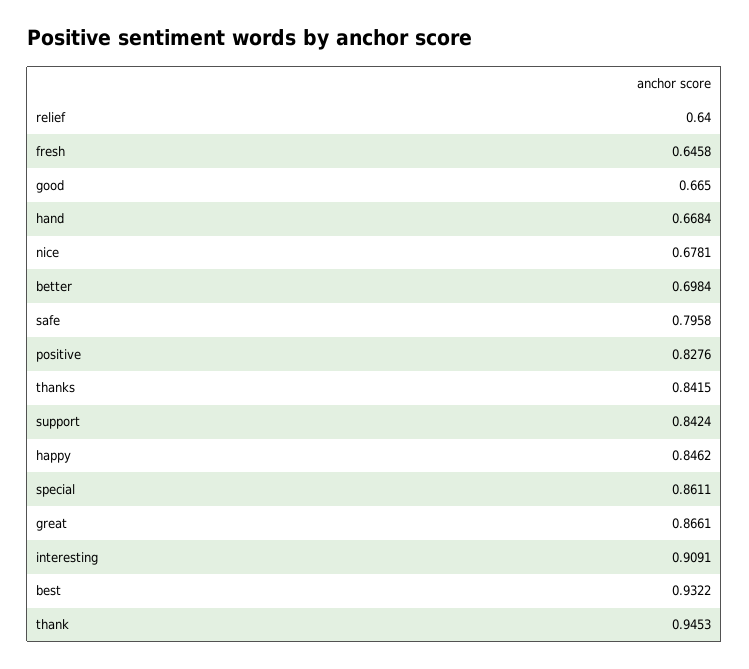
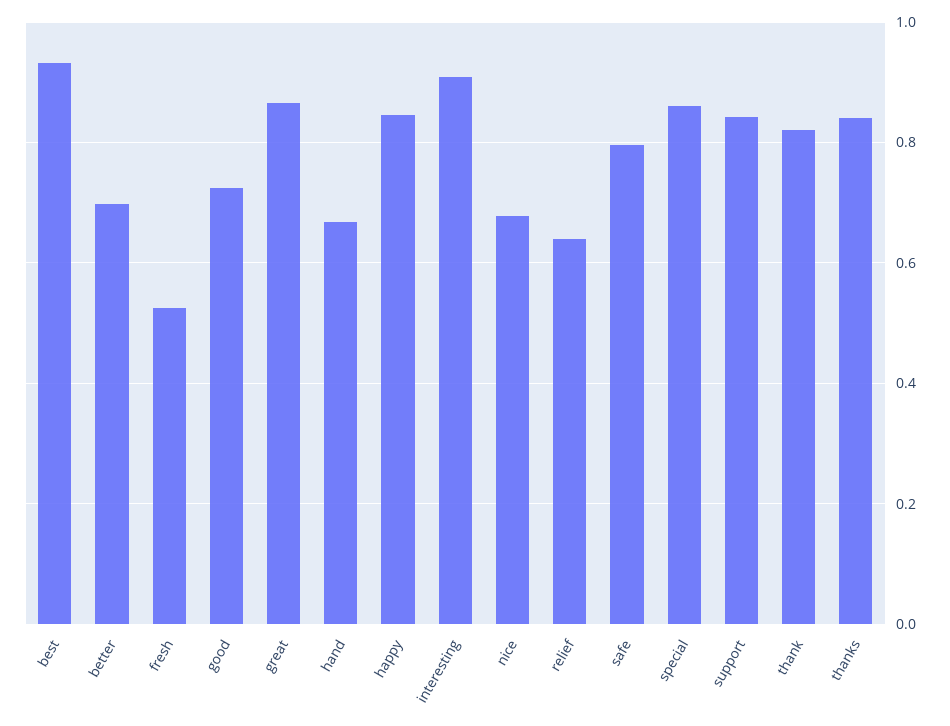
fresh: 0.6458 -> 0.52
good: 0.665 -> 0.72
positive: 0.8276 -> none
thank: 0.9453 -> 0.82

